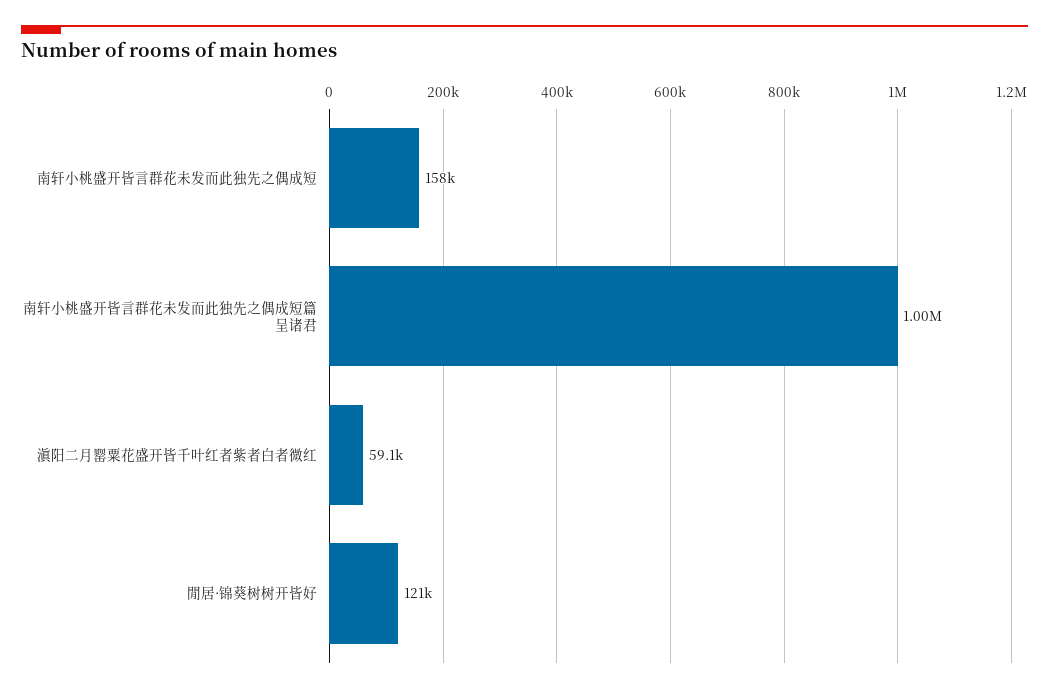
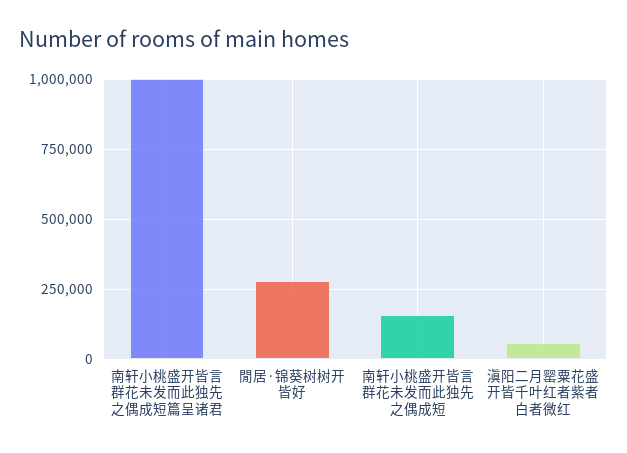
閒居·锦葵树树开皆好: 121000 -> 275000

